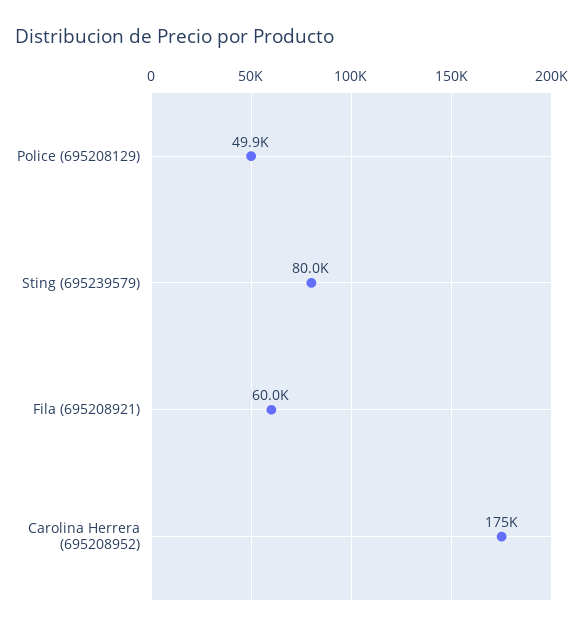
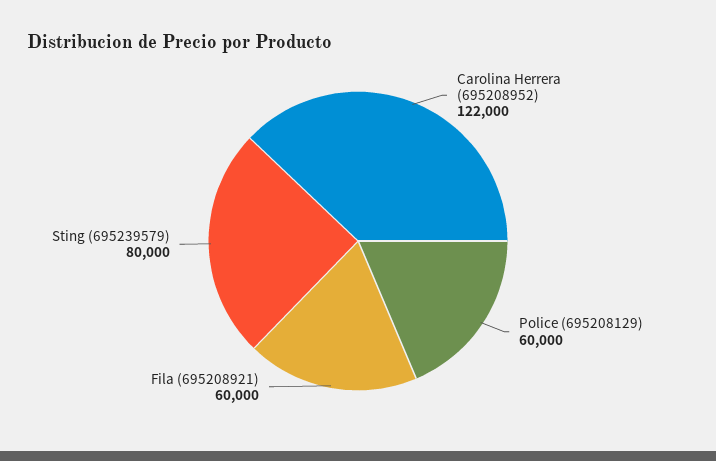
Police (695208129): 49900 -> 60000
Carolina Herrera (695208952): 175000 -> 122000

